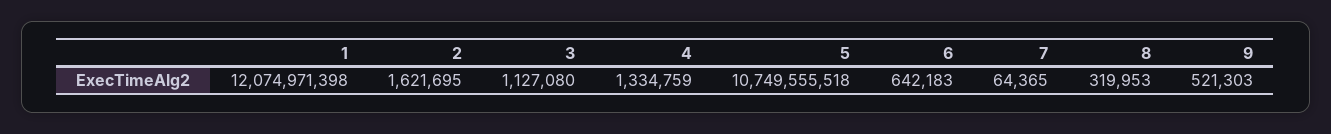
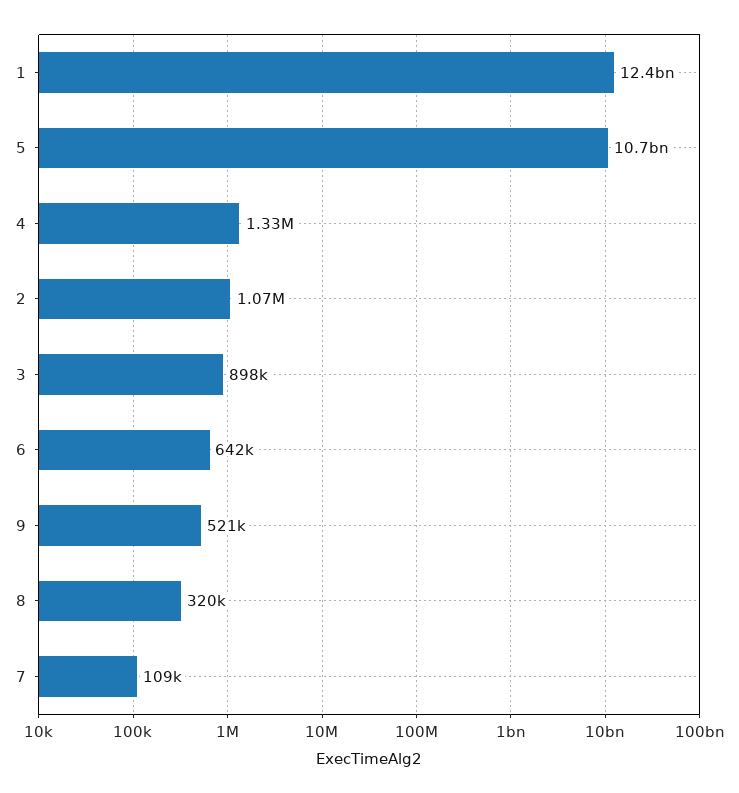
1: 12074971398 -> 12400000000
2: 1621695 -> 1070000
3: 1127080 -> 898000
7: 64365 -> 109000

